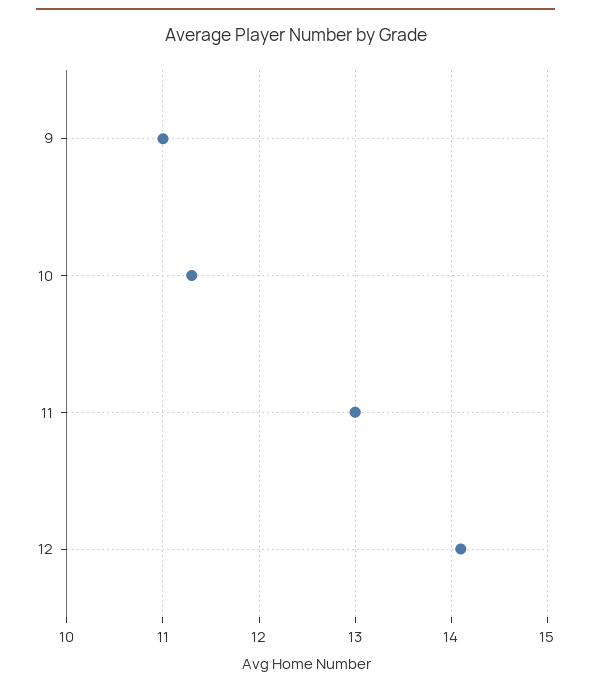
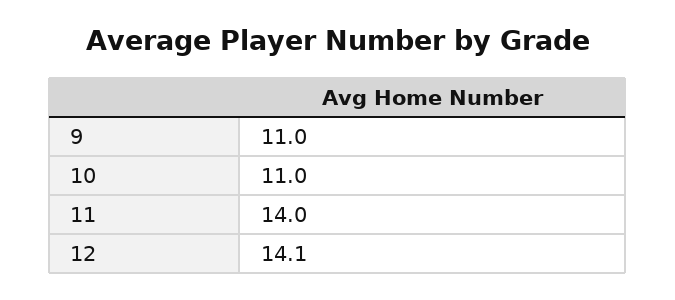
10: 11.3 -> 11
11: 13 -> 14

